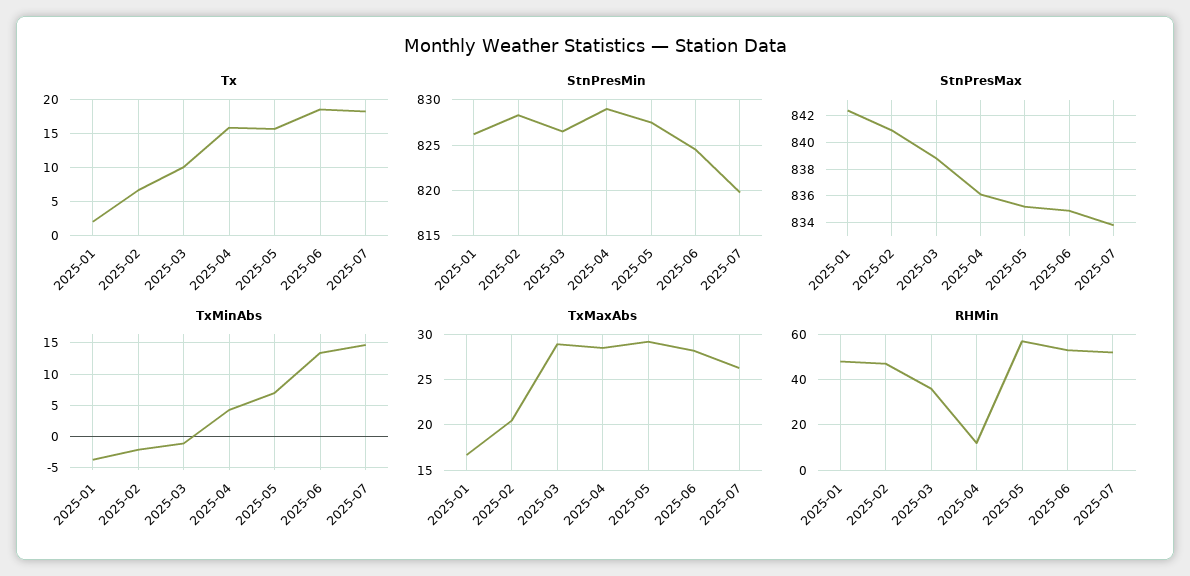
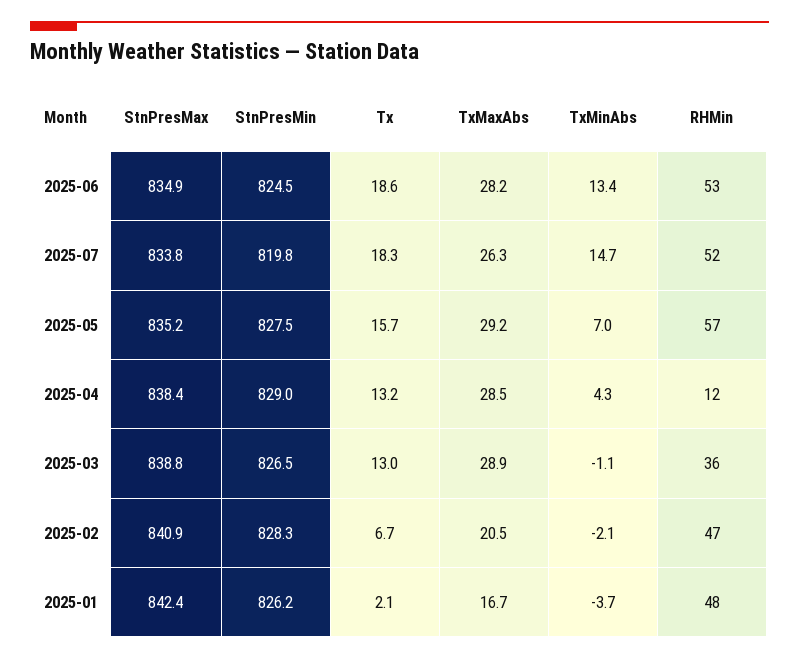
Tx, 2025-03: 10 -> 13
Tx, 2025-04: 16 -> 13.2
StnPresMax, 2025-04: 836 -> 838.4

